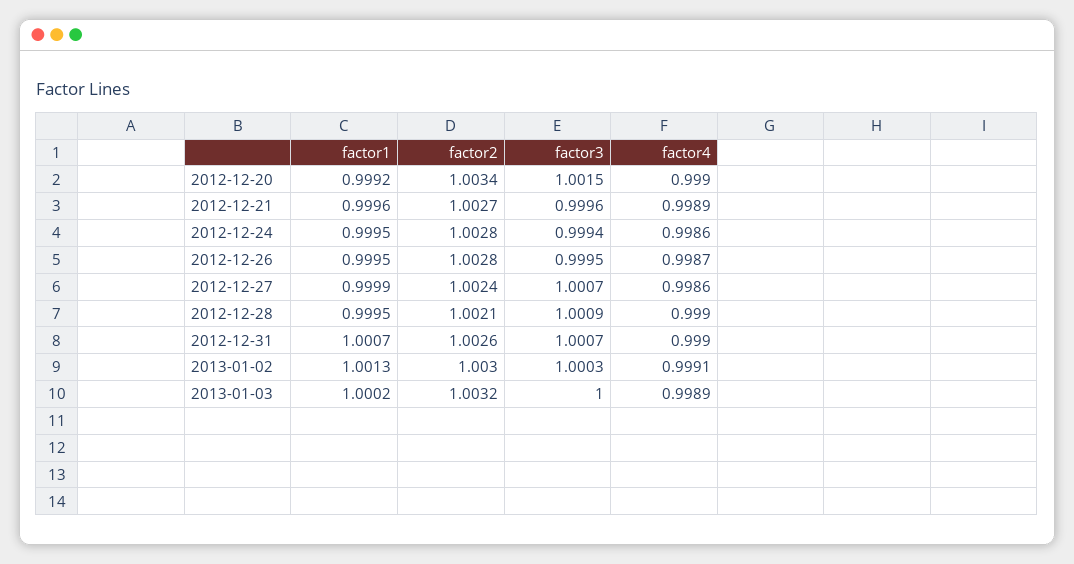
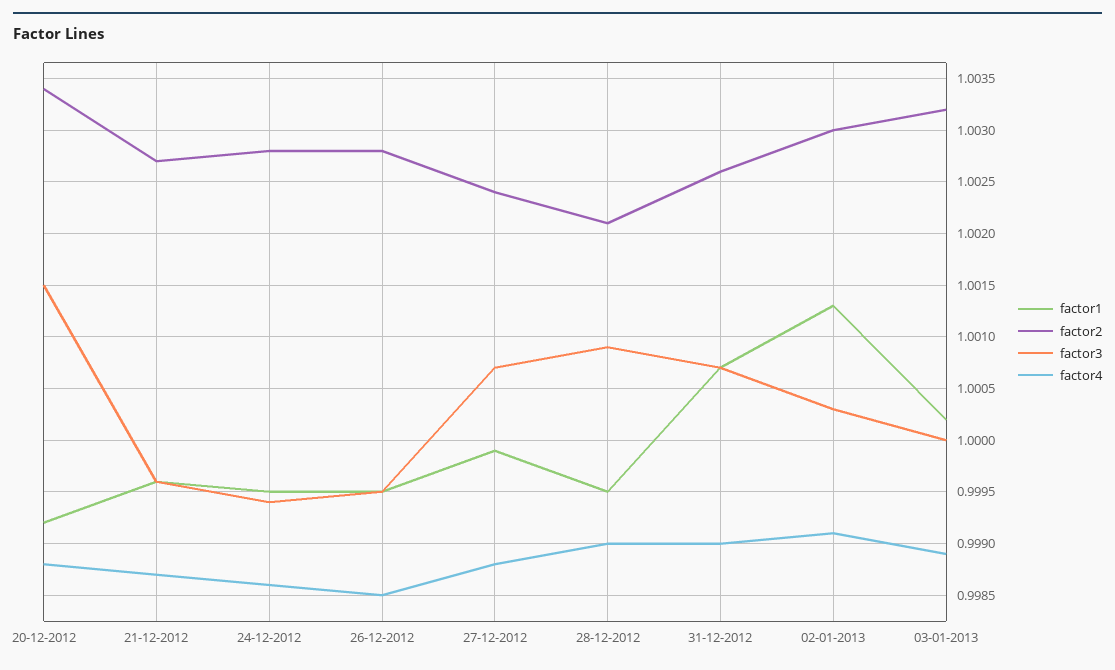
factor4, 2012-12-20: 0.999 -> 0.9988
factor4, 2012-12-21: 0.9989 -> 0.9987
factor4, 2012-12-26: 0.9987 -> 0.9985
factor4, 2012-12-27: 0.9986 -> 0.9988

